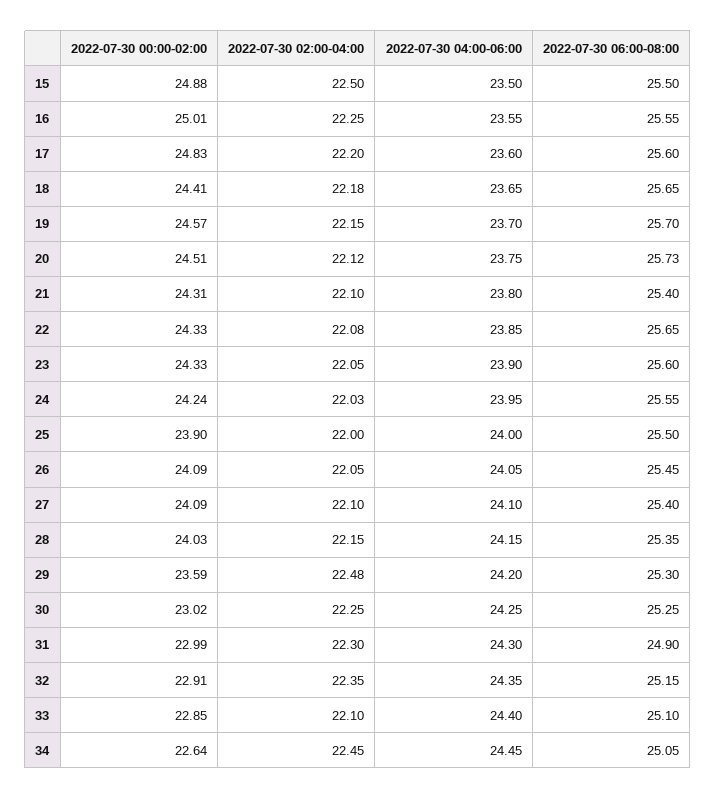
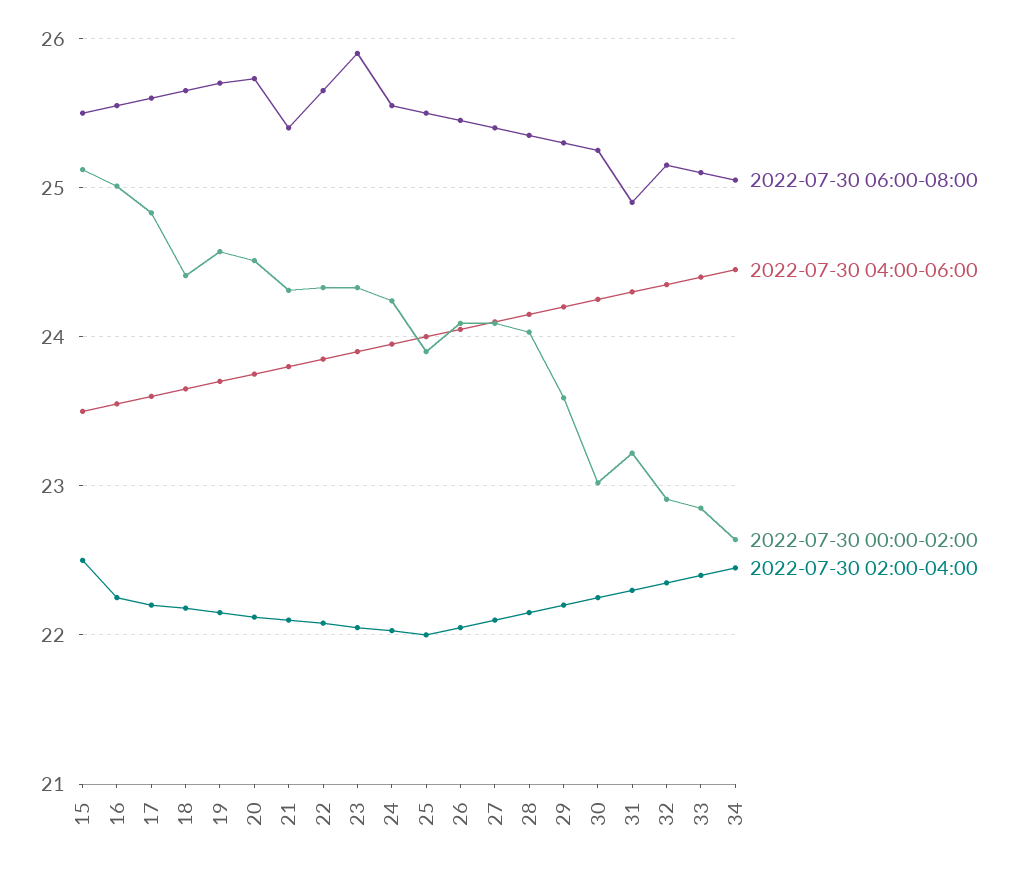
2022-07-30 00:00-02:00, 15: 24.88 -> 25.1
2022-07-30 06:00-08:00, 23: 25.6 -> 25.9
2022-07-30 02:00-04:00, 29: 22.48 -> 22.2
2022-07-30 00:00-02:00, 31: 22.99 -> 23.2
2022-07-30 02:00-04:00, 33: 22.1 -> 22.4

